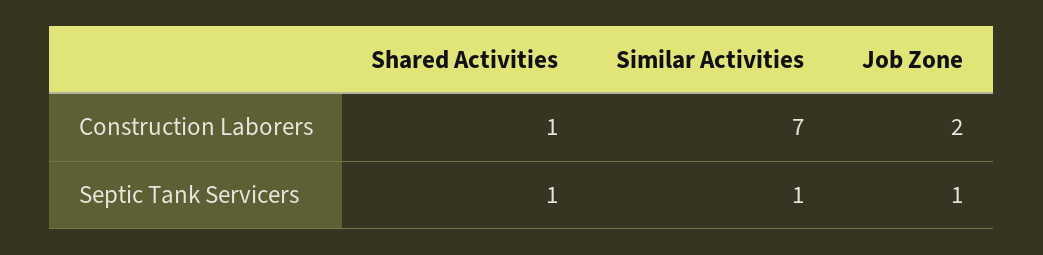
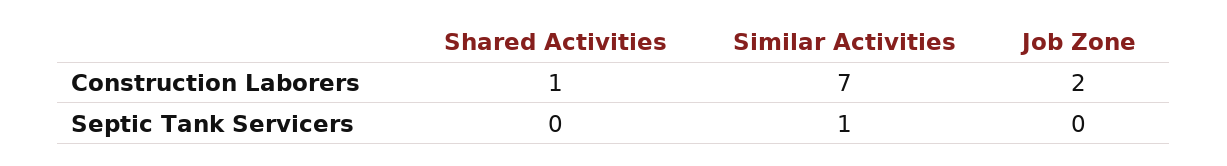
Shared Activities, Septic Tank Servicers: 1 -> 0
Job Zone, Septic Tank Servicers: 1 -> 0

